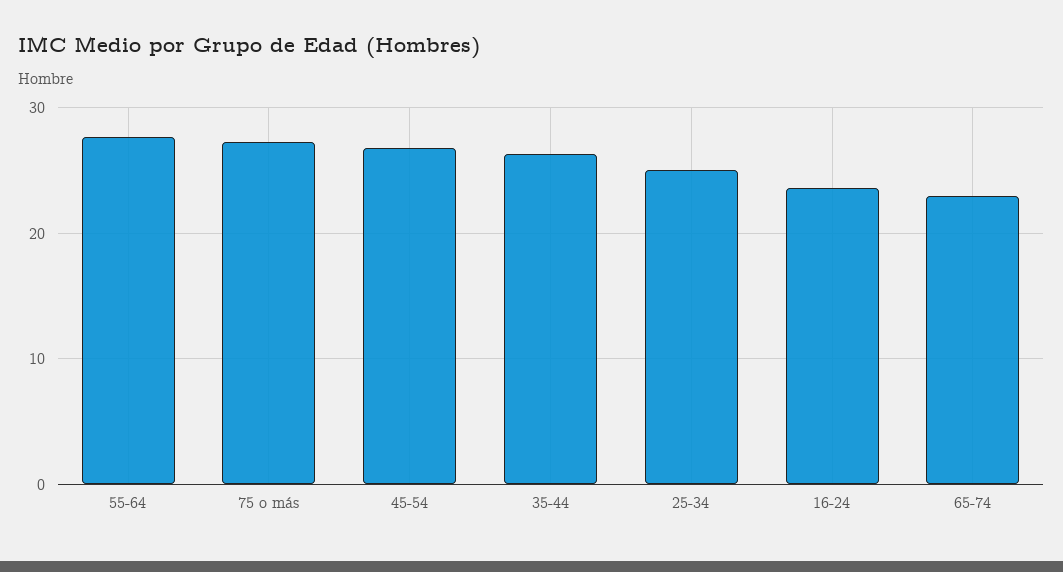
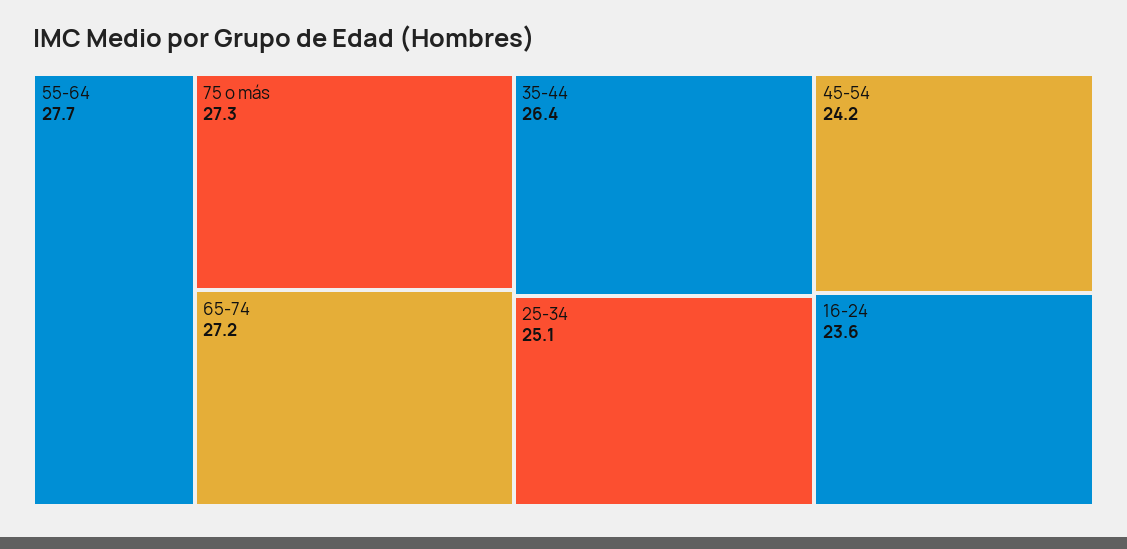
45-54: 27 -> 24.2
65-74: 23 -> 27.2

